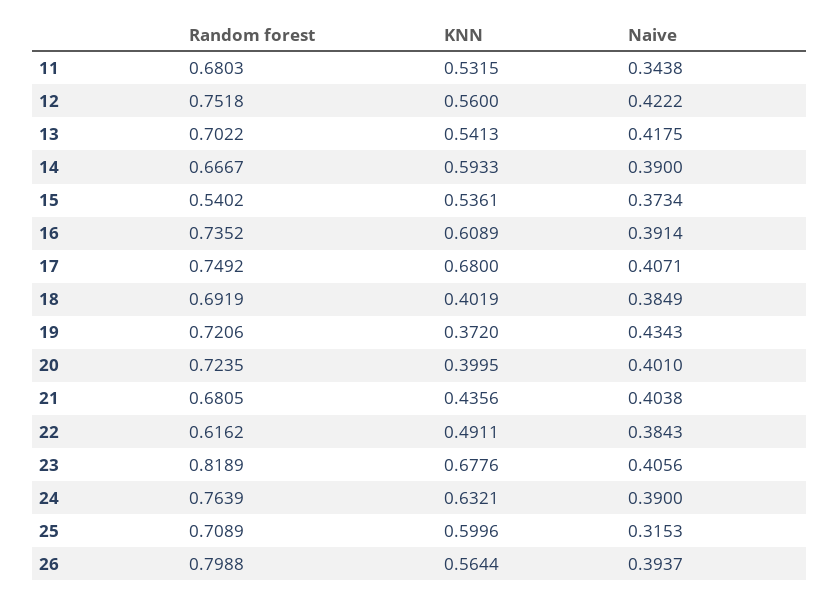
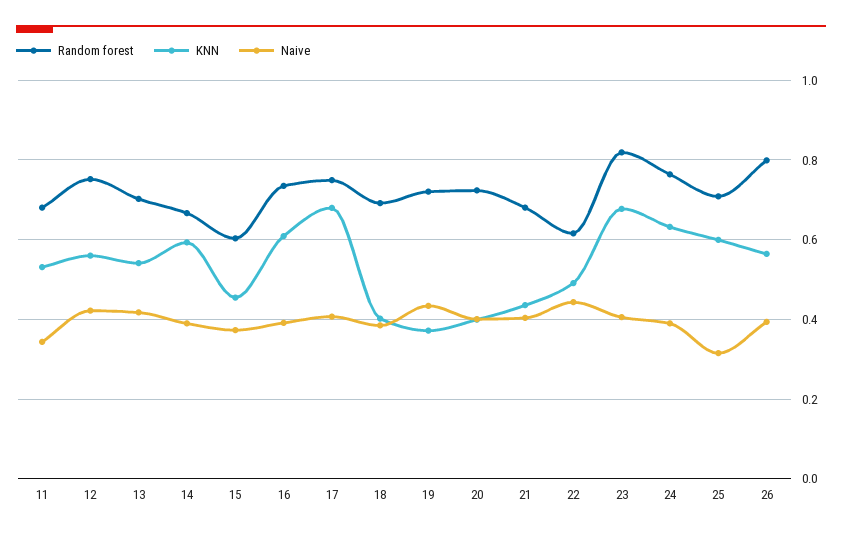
Random forest, 15: 0.5402 -> 0.6
KNN, 15: 0.5361 -> 0.46
Naive, 22: 0.3843 -> 0.44

